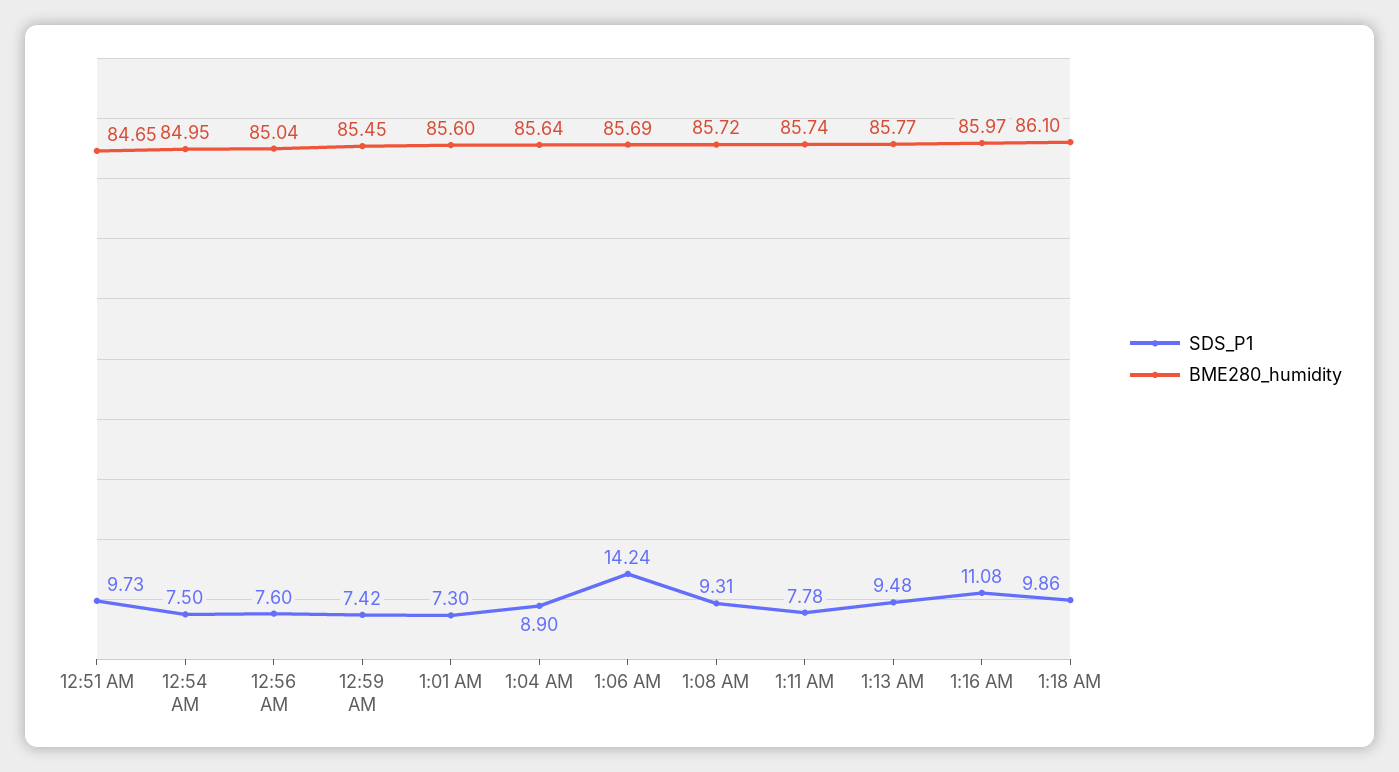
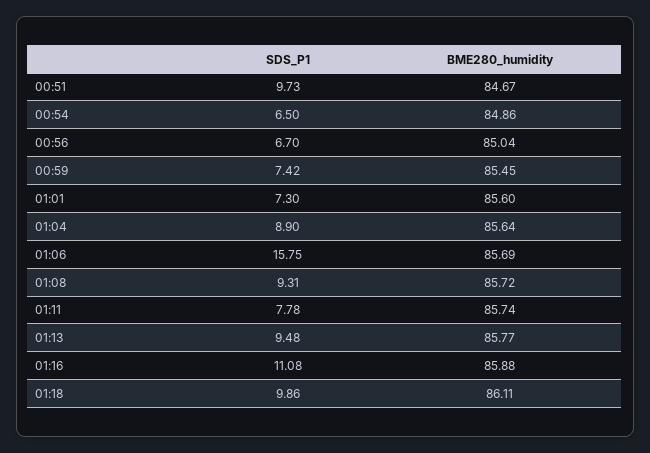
BME280_humidity, 12:51 AM: 84.65 -> 84.67
SDS_P1, 12:54 AM: 7.5 -> 6.5
BME280_humidity, 12:54 AM: 84.95 -> 84.86
SDS_P1, 12:56 AM: 7.6 -> 6.7
SDS_P1, 1:06 AM: 14.24 -> 15.75
BME280_humidity, 1:16 AM: 85.97 -> 85.88
BME280_humidity, 1:18 AM: 86.1 -> 86.11

